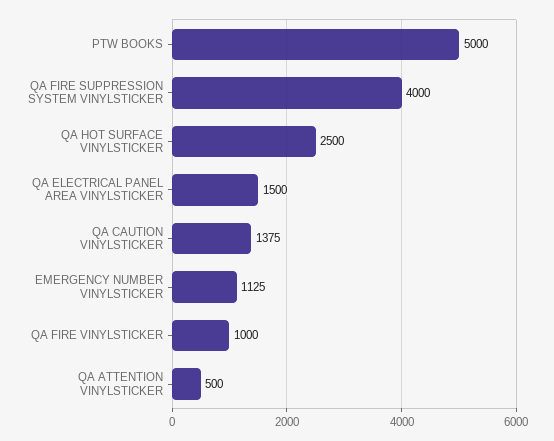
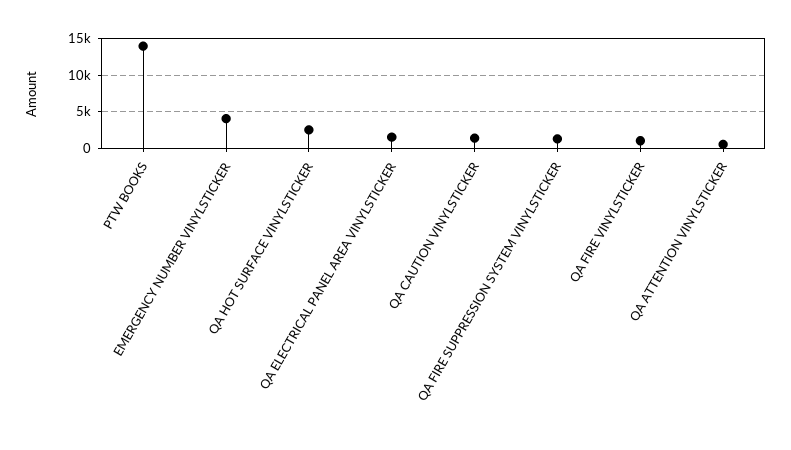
PTW BOOKS: 5000 -> 14000
QA FIRE SUPPRESSION SYSTEM VINYLSTICKER: 4000 -> 1000
EMERGENCY NUMBER VINYLSTICKER: 1125 -> 4000

